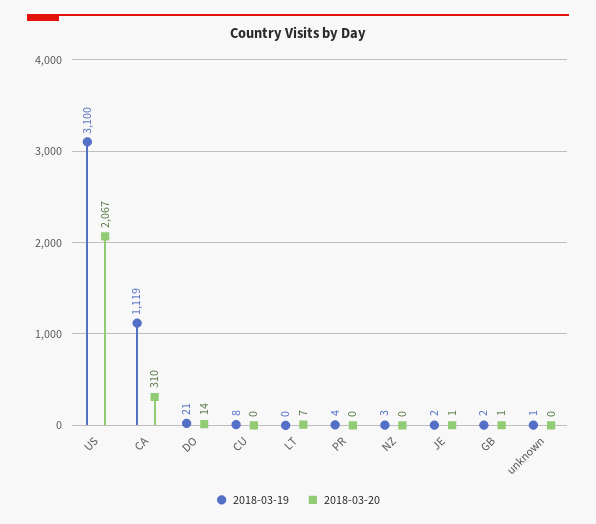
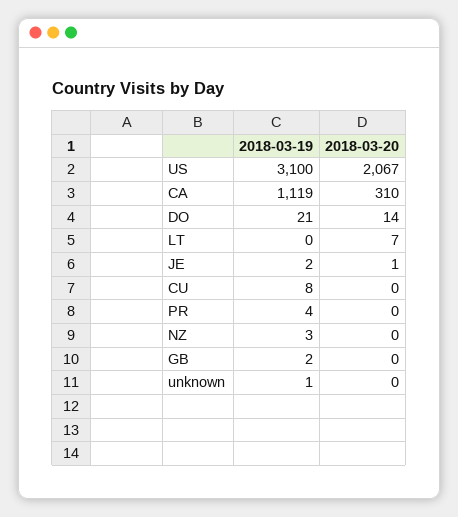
2018-03-20, GB: 1 -> 0

